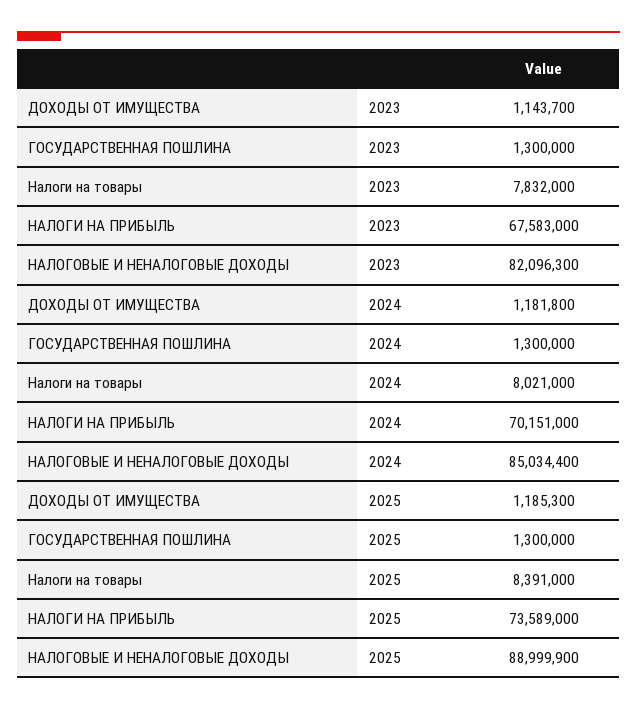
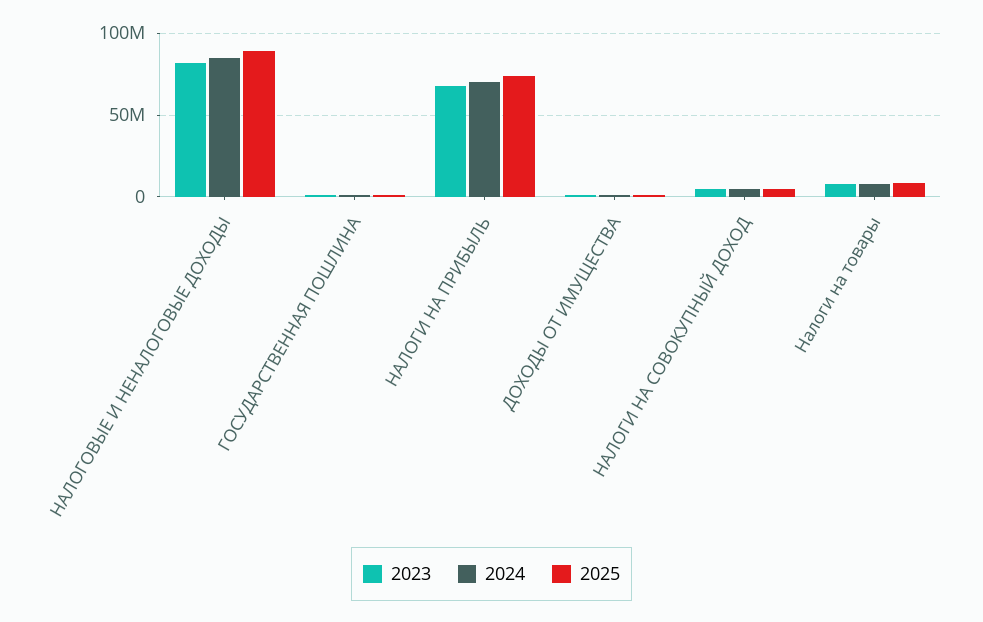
2023, НАЛОГИ НА СОВОКУПНЫЙ ДОХОД: none -> 5000000
2024, НАЛОГИ НА СОВОКУПНЫЙ ДОХОД: none -> 5000000
2025, НАЛОГИ НА СОВОКУПНЫЙ ДОХОД: none -> 5000000

